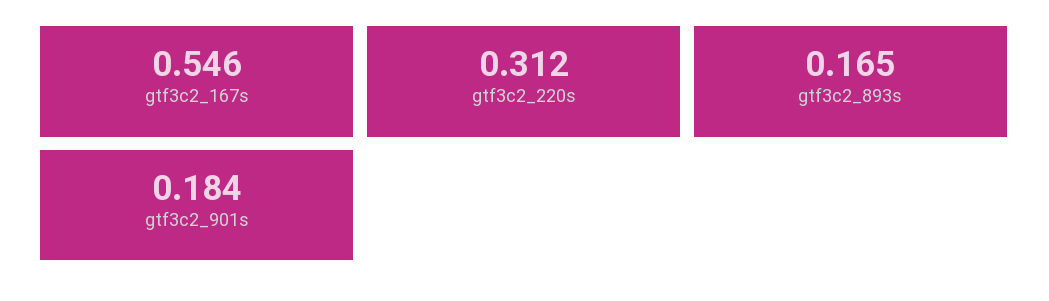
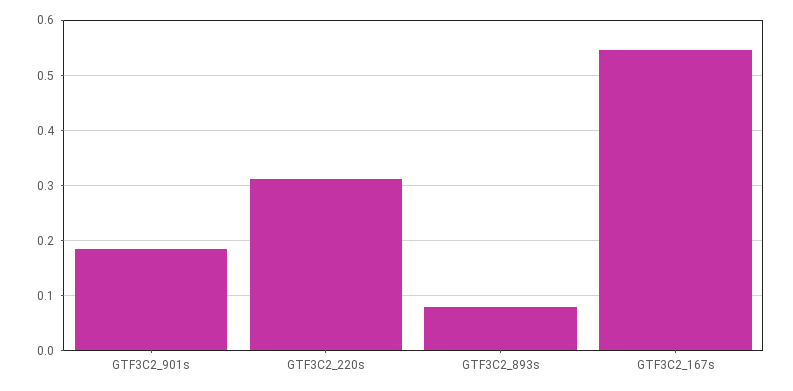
gtf3c2_893s: 0.165 -> 0.08

